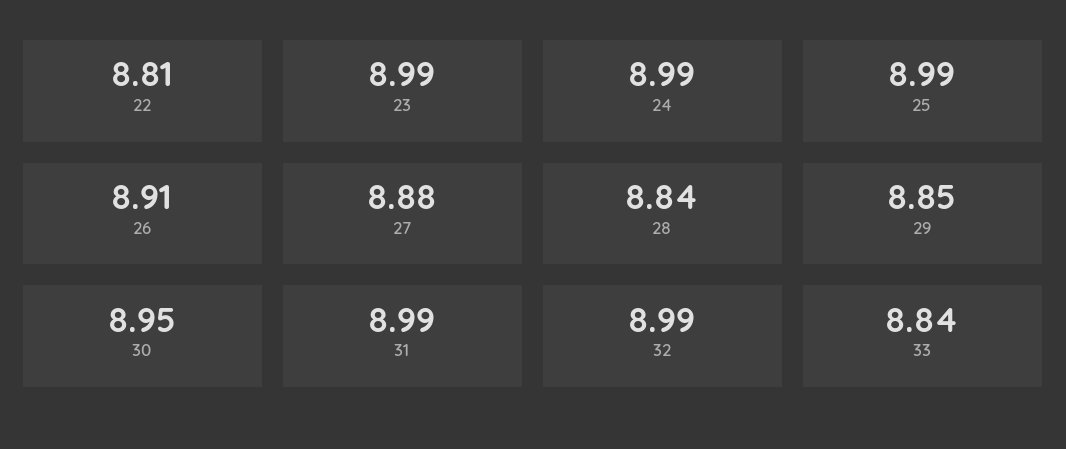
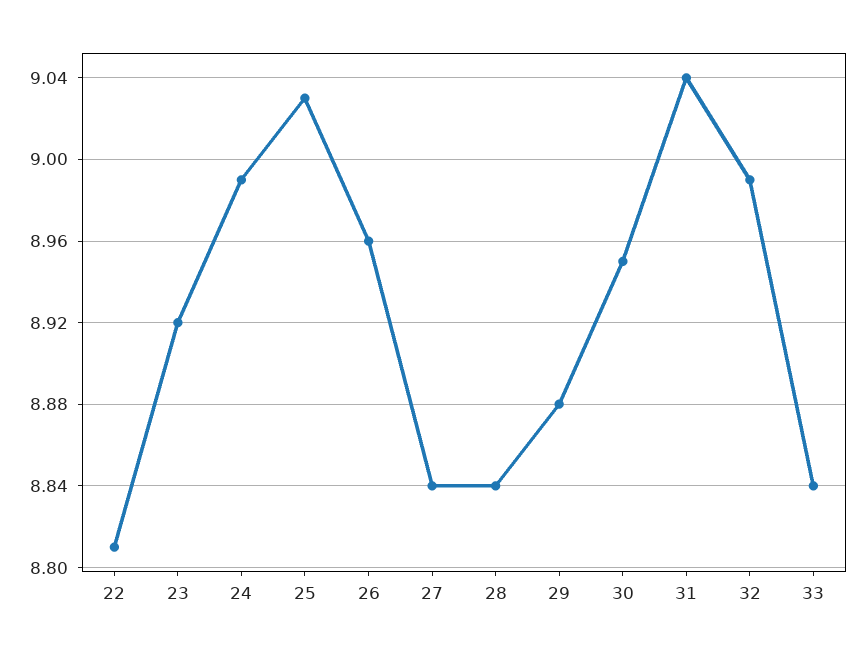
23: 8.99 -> 8.92
25: 8.99 -> 9.03
26: 8.91 -> 8.96
27: 8.88 -> 8.84
29: 8.85 -> 8.88
31: 8.99 -> 9.04

